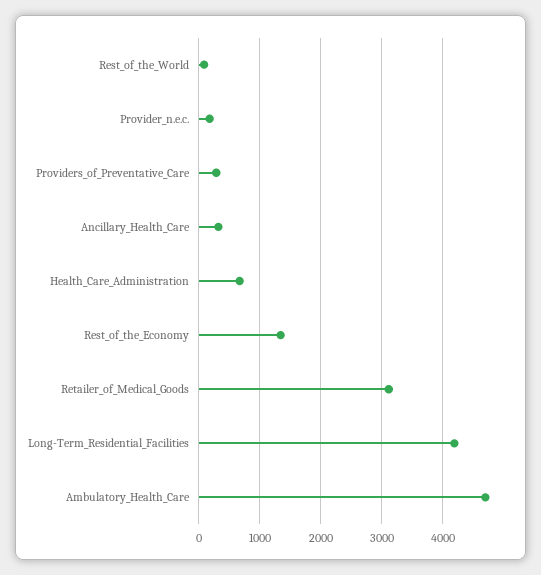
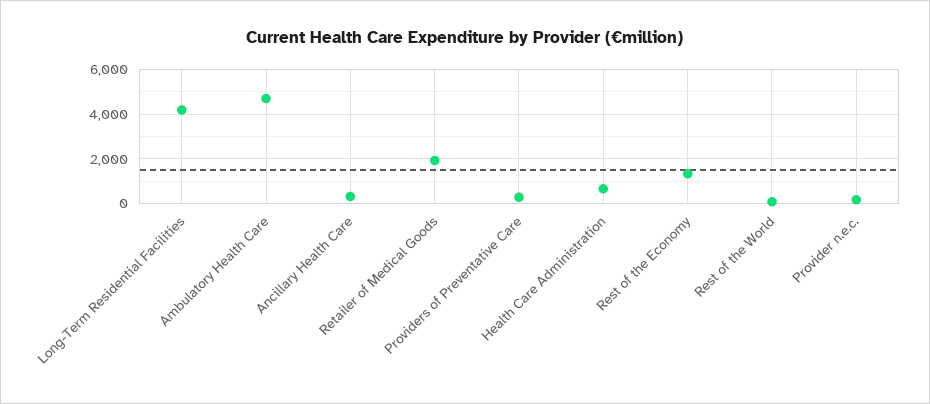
Retailer_of_Medical_Goods: 3100 -> 2000

